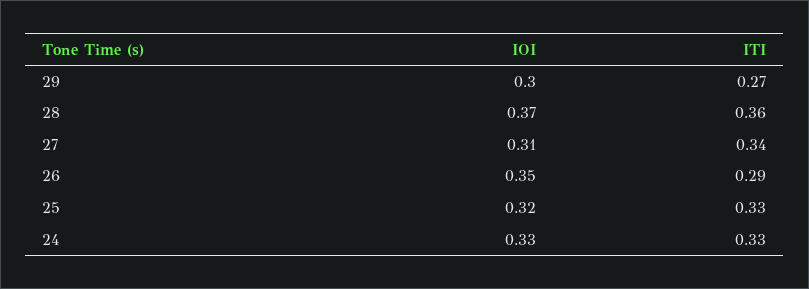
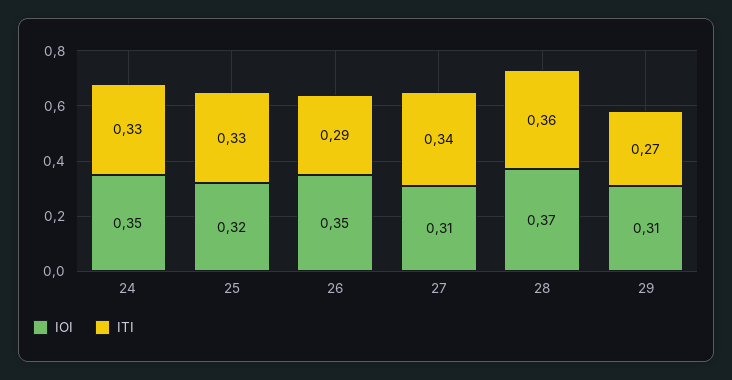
IOI, 29: 0.3 -> 0.31
IOI, 24: 0.33 -> 0.35

